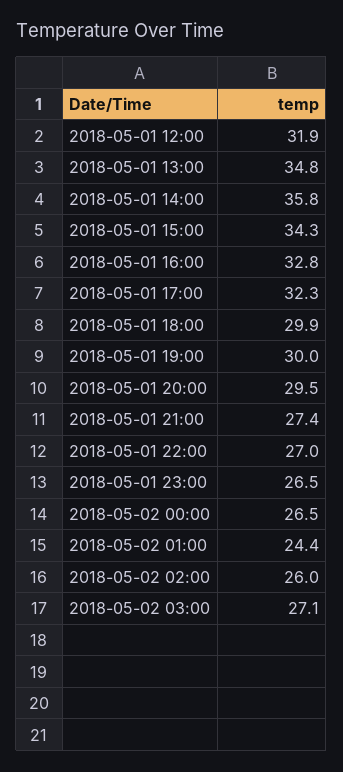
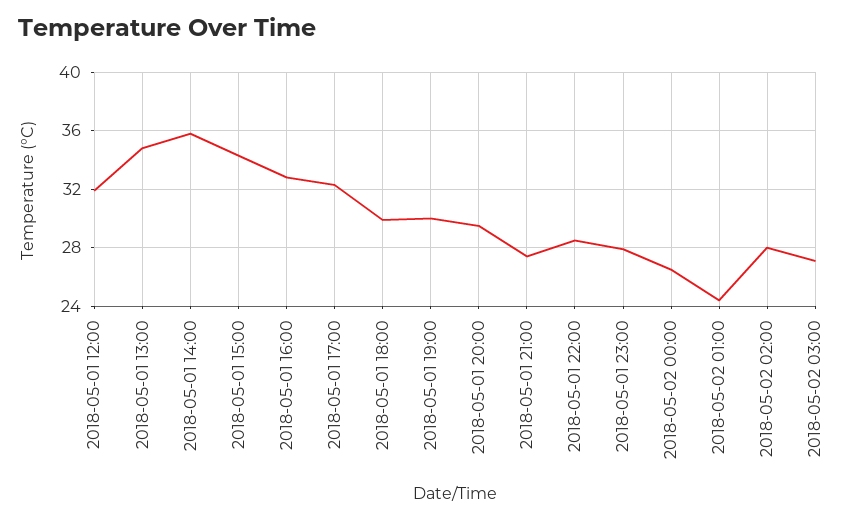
2018-05-01 22:00: 27 -> 28.5
2018-05-01 23:00: 26.5 -> 28
2018-05-02 02:00: 26 -> 28

